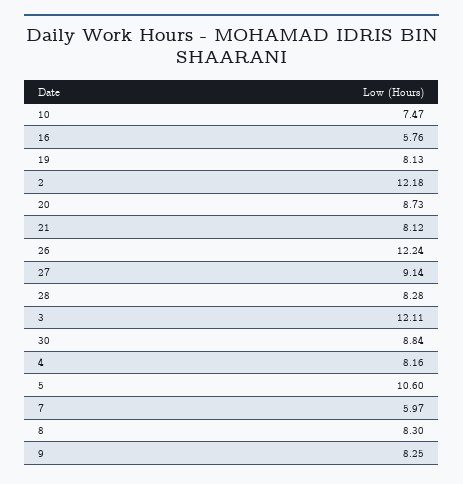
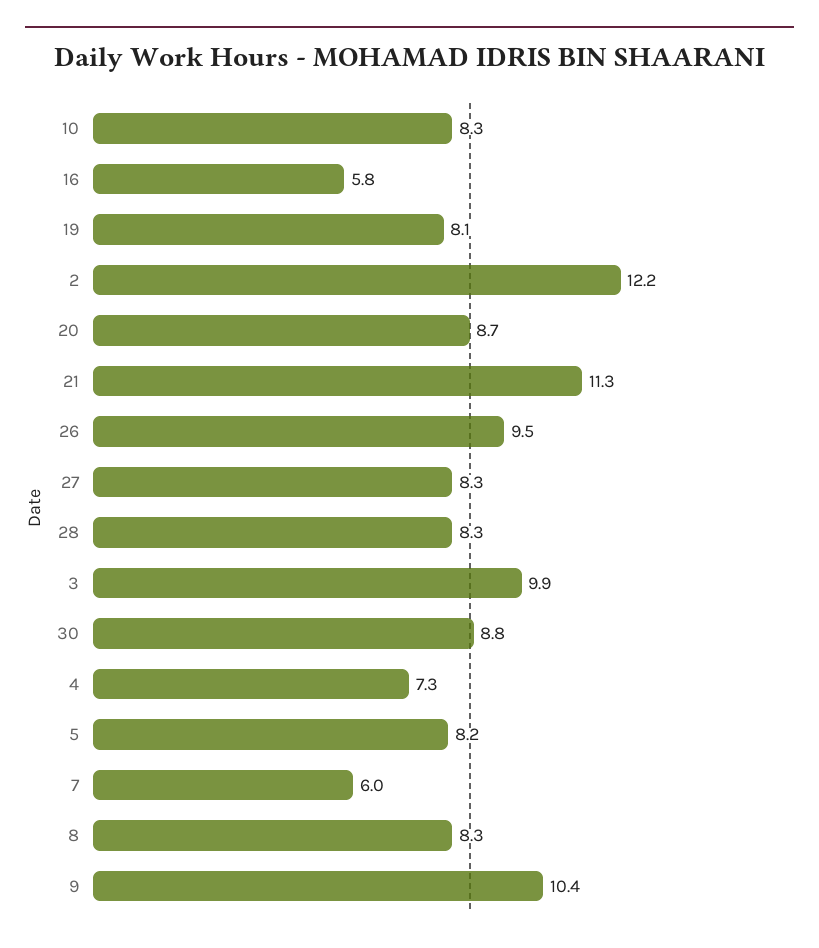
10: 7.47 -> 8.3
21: 8.12 -> 11.3
26: 12.24 -> 9.5
27: 9.14 -> 8.3
3: 12.11 -> 9.9
4: 8.16 -> 7.3
5: 10.6 -> 8.2
9: 8.25 -> 10.4

